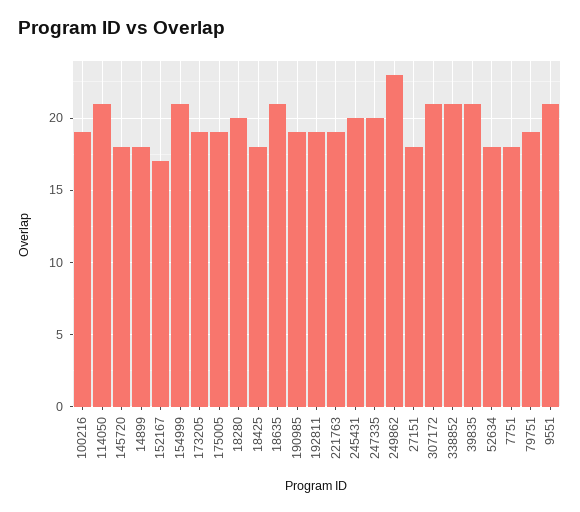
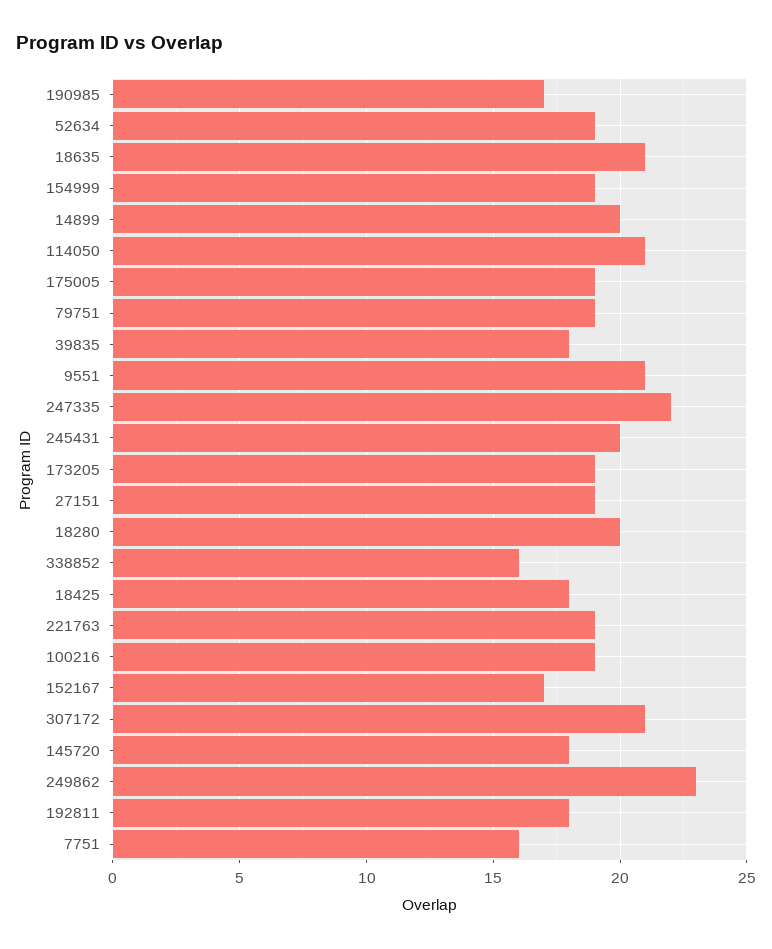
14899: 18 -> 20
154999: 21 -> 19
190985: 19 -> 17
192811: 19 -> 18
247335: 20 -> 22
27151: 18 -> 19
338852: 21 -> 16
39835: 21 -> 18
52634: 18 -> 19
7751: 18 -> 16

